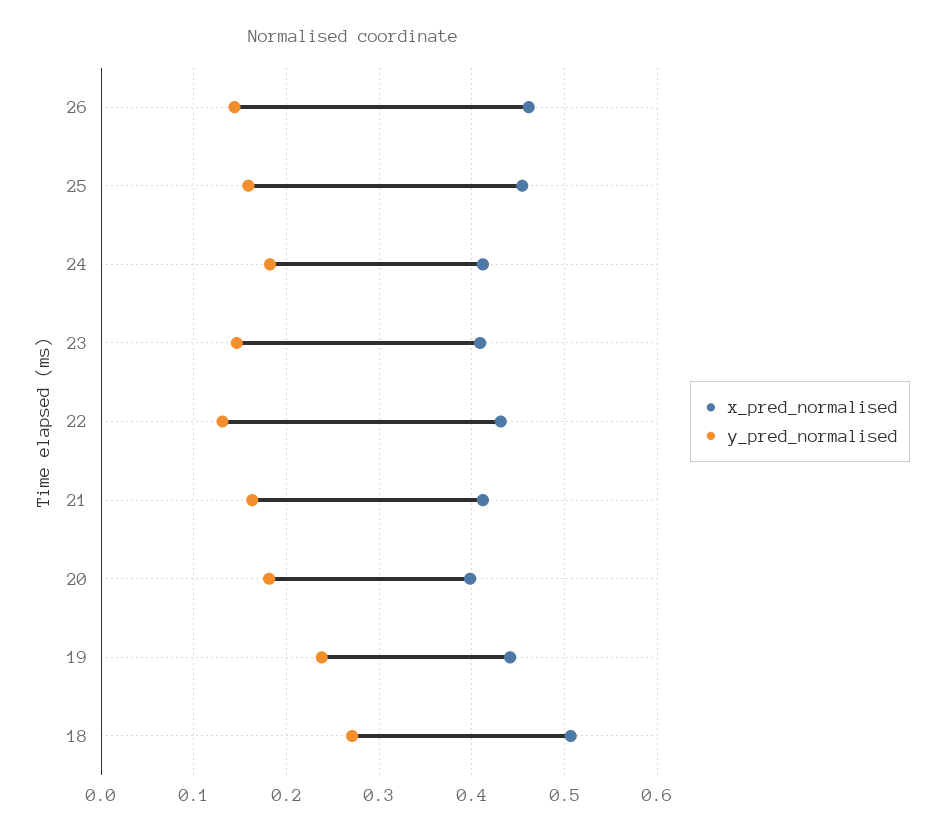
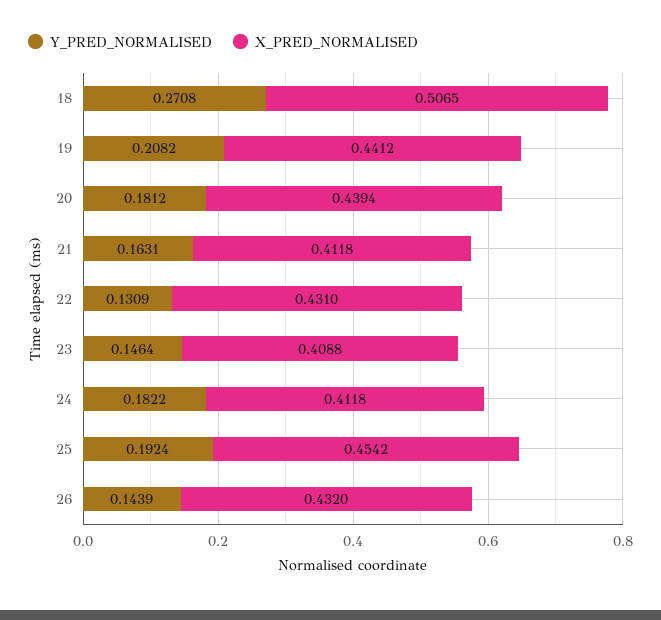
x_pred_normalised, 26: 0.46 -> 0.432
y_pred_normalised, 25: 0.16 -> 0.1924
x_pred_normalised, 20: 0.4 -> 0.4394
y_pred_normalised, 19: 0.24 -> 0.2082

